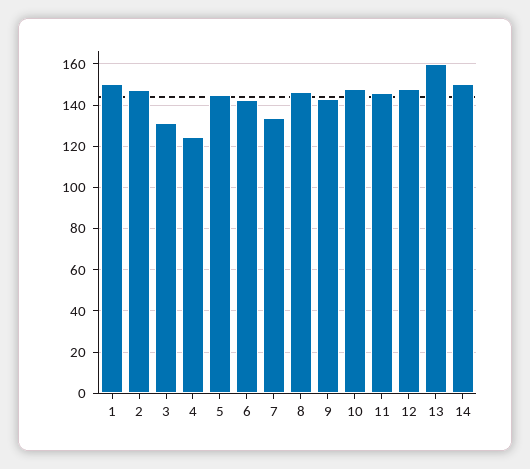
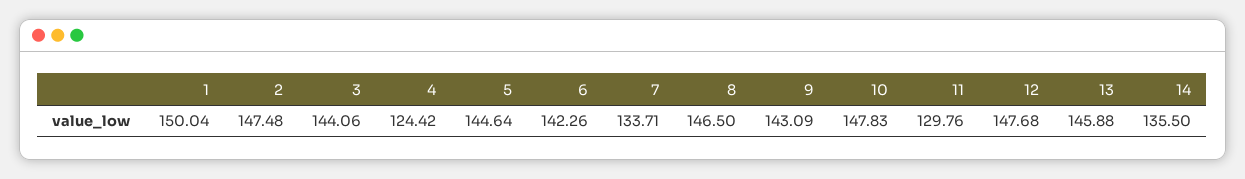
3: 130 -> 144.06
11: 145 -> 129.76
13: 160 -> 145.88
14: 150 -> 135.5

